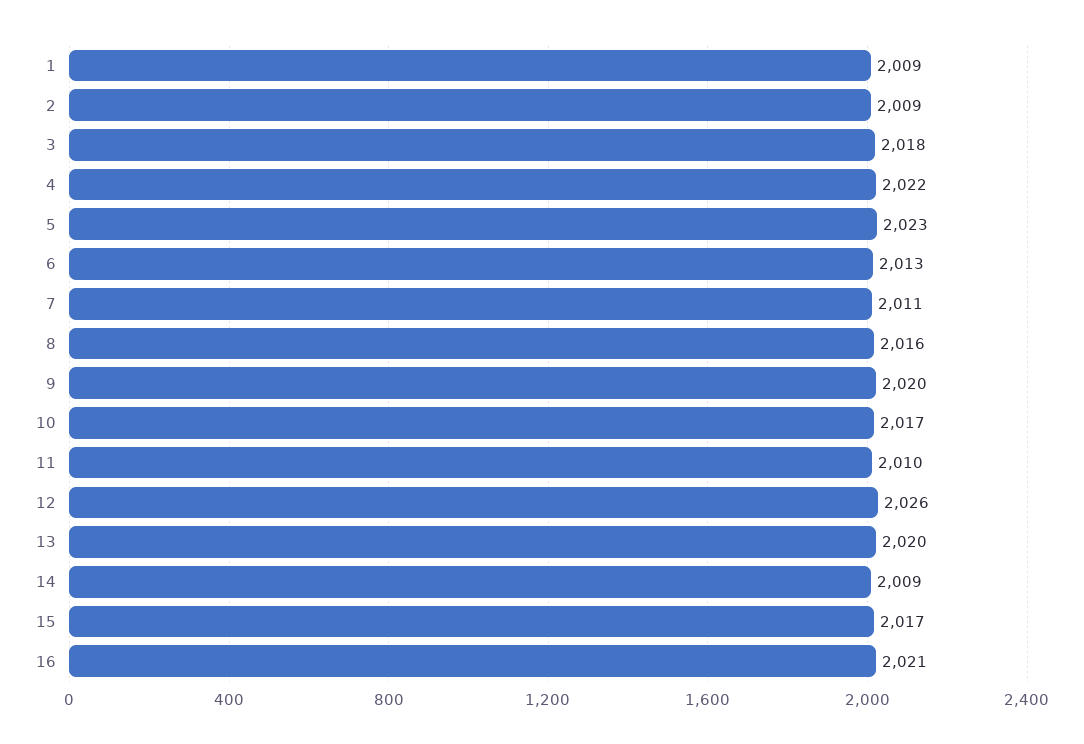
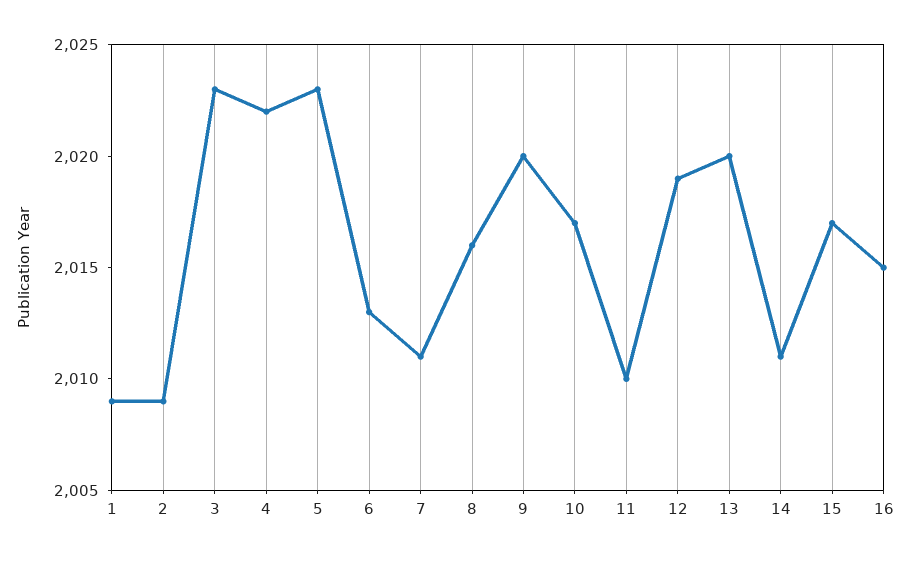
3: 2018 -> 2023
12: 2026 -> 2019
14: 2009 -> 2011
16: 2021 -> 2015

